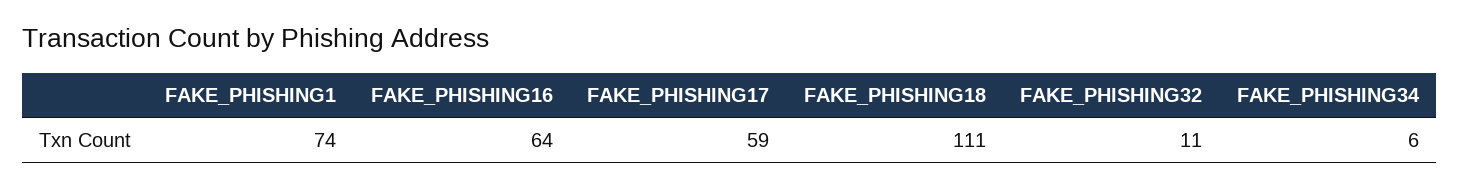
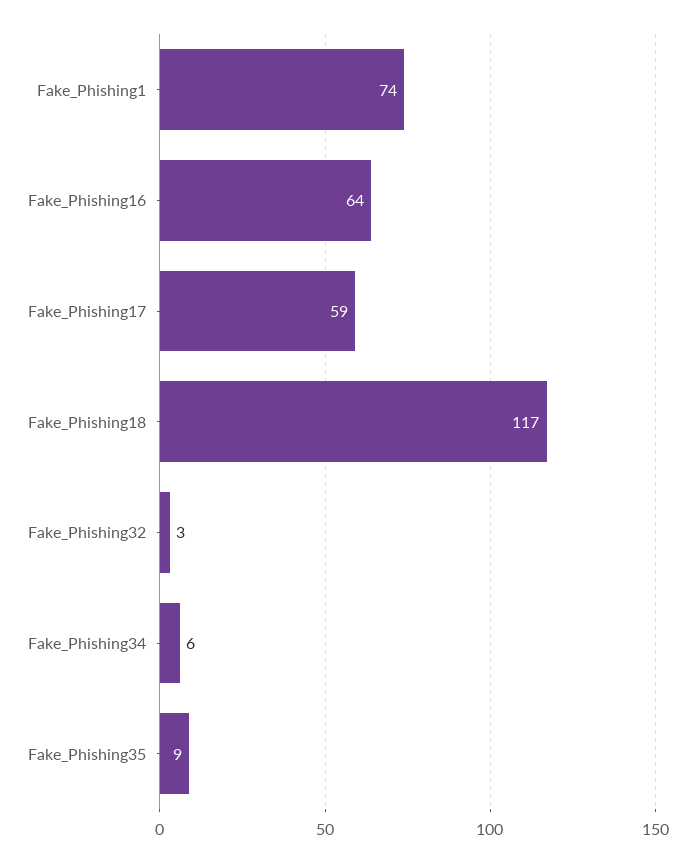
FAKE_PHISHING18: 111 -> 117
FAKE_PHISHING32: 11 -> 3
Fake_Phishing35: none -> 9

